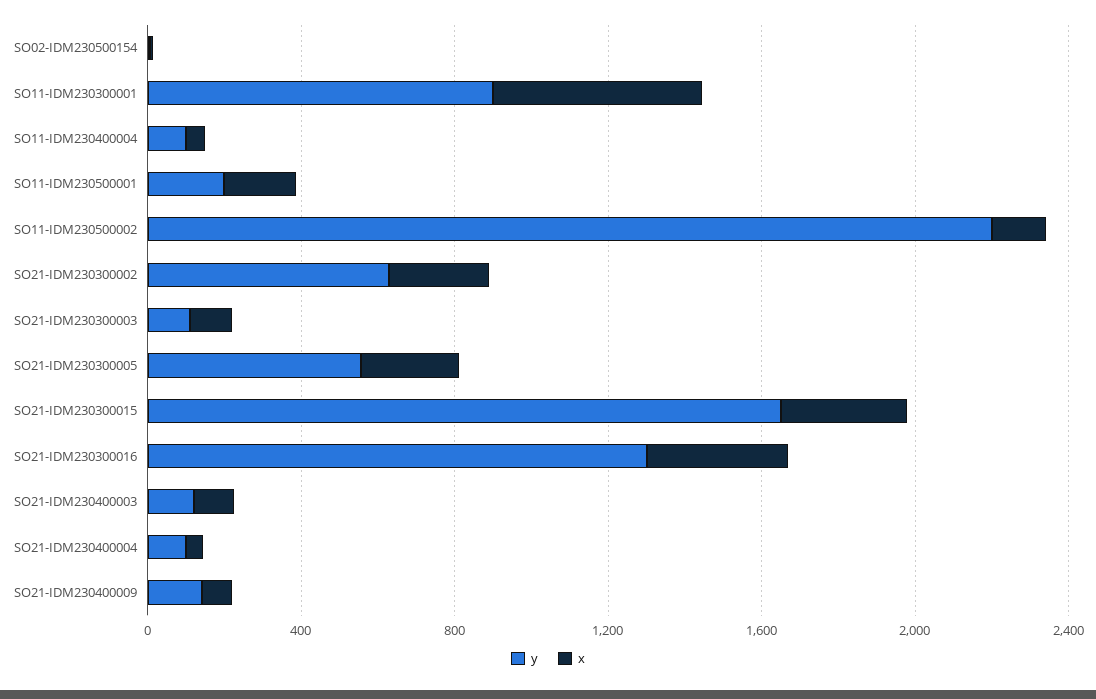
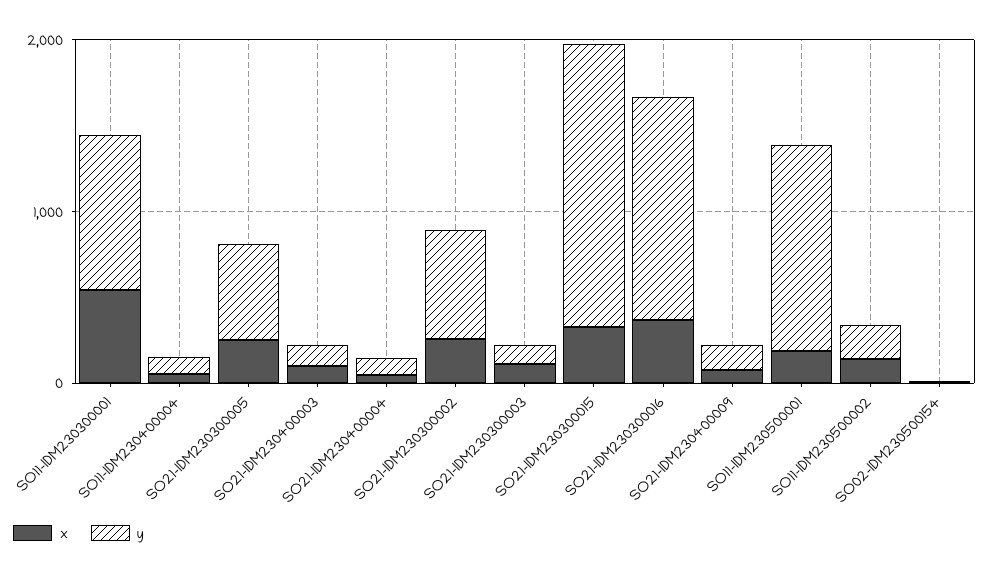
y, SO11-IDM230500001: 200 -> 1200
y, SO11-IDM230500002: 2200 -> 200

